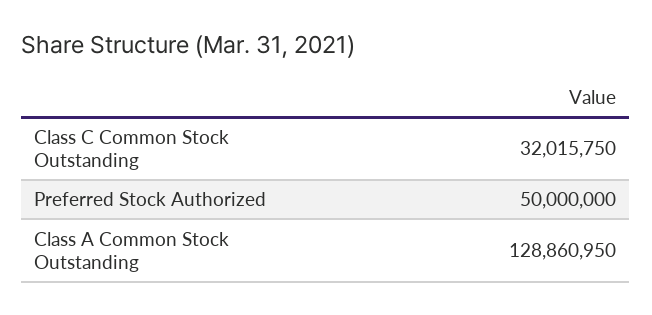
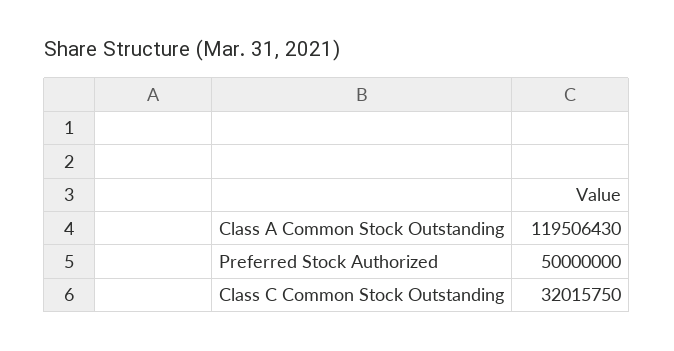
Class A Common Stock Outstanding: 128860950 -> 119506430

